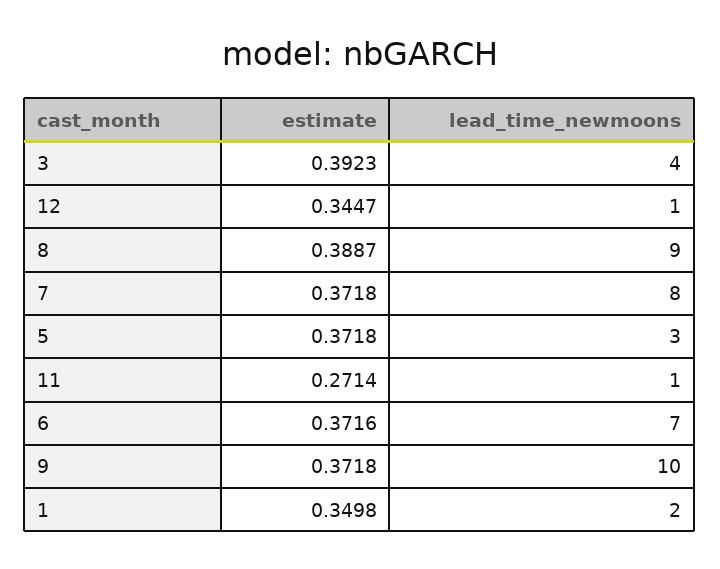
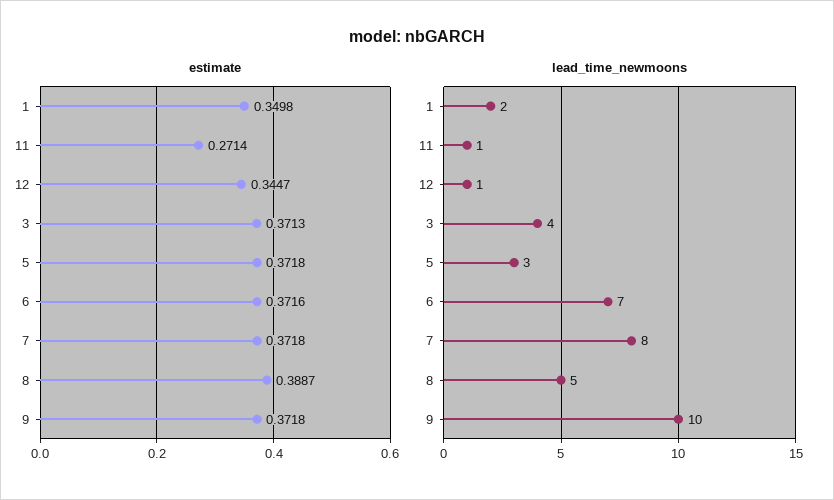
estimate, 3: 0.3923 -> 0.3713
lead_time_newmoons, 8: 9 -> 5

